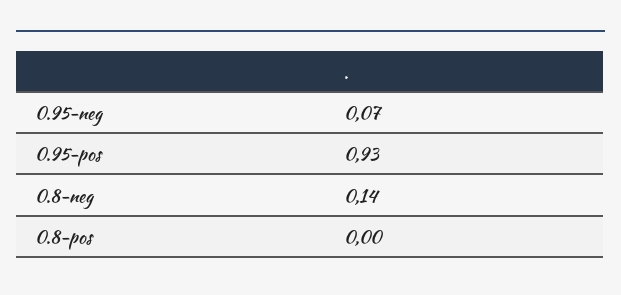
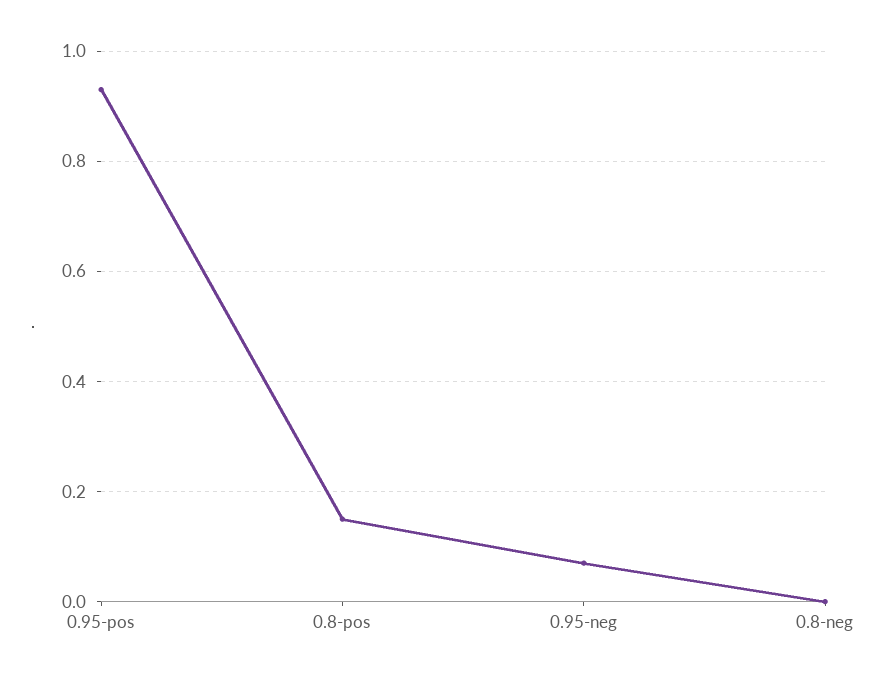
0.8-neg: 0.14 -> 0
0.8-pos: 0 -> 0.15

